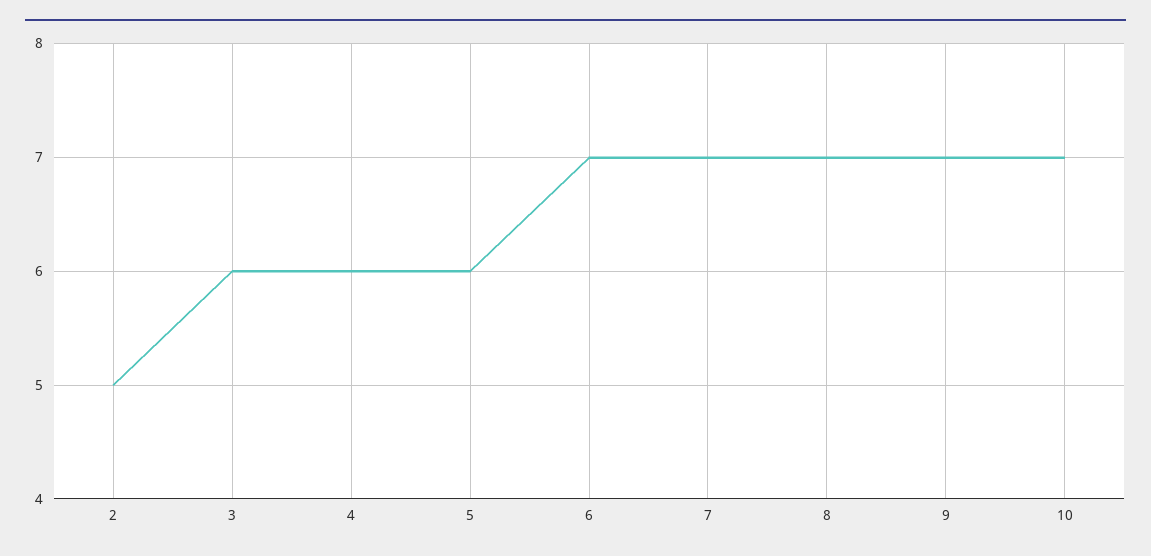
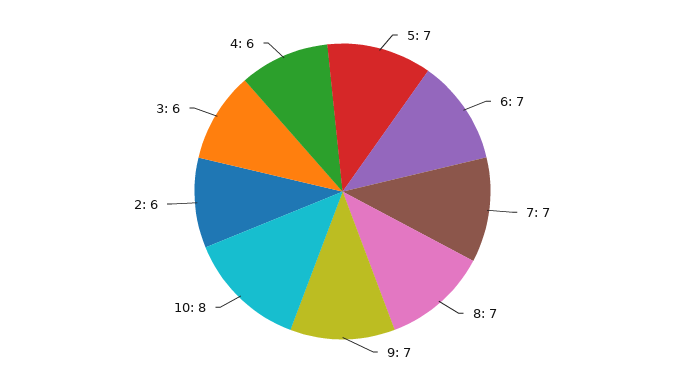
2: 5 -> 6
5: 6 -> 7
10: 7 -> 8

